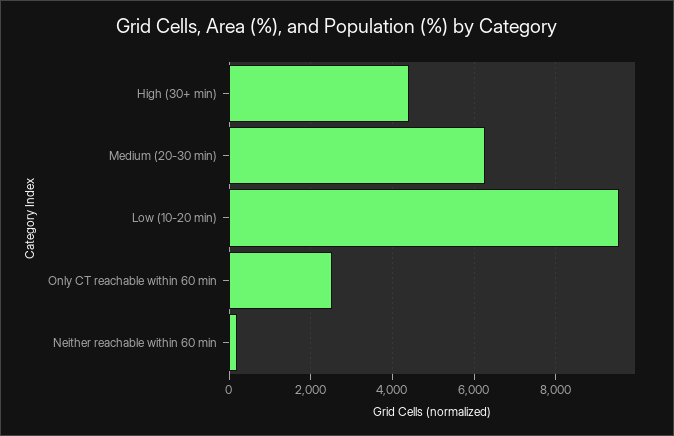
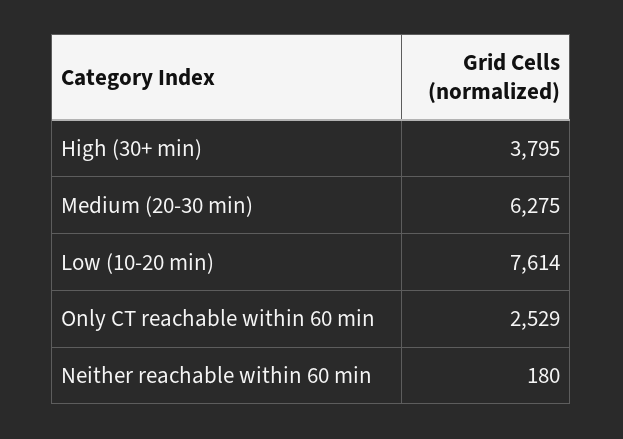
High (30+ min): 4400 -> 3795
Low (10-20 min): 9600 -> 7614

